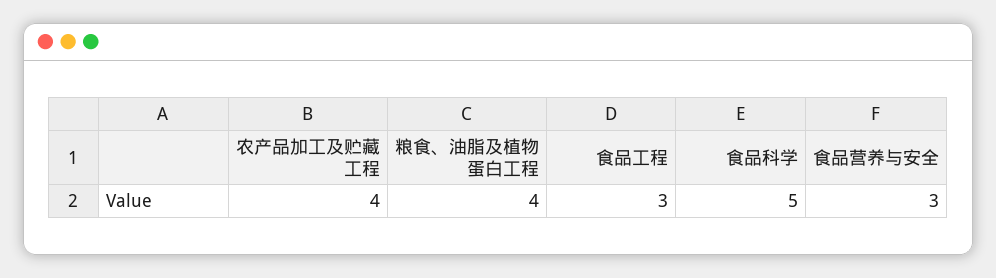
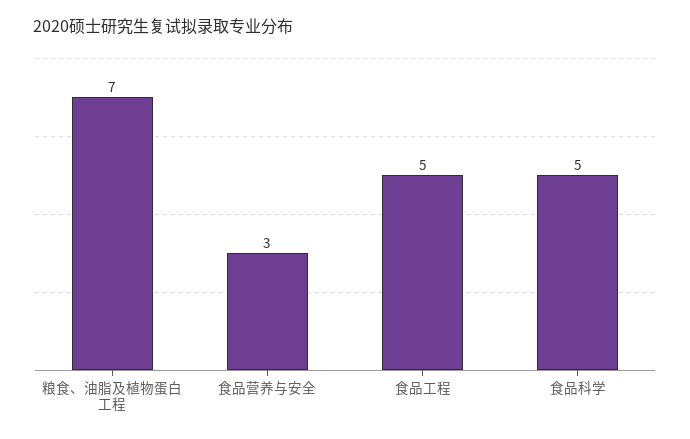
农产品加工及贮藏工程: 4 -> none
粮食、油脂及植物蛋白工程: 4 -> 7
食品工程: 3 -> 5

